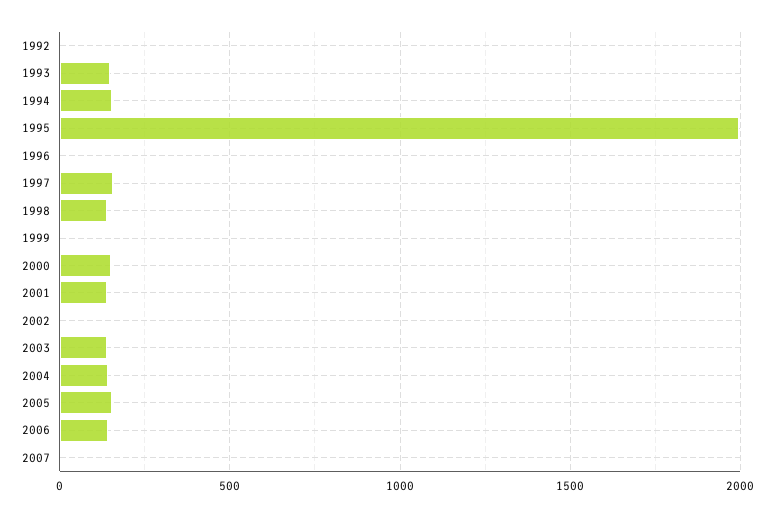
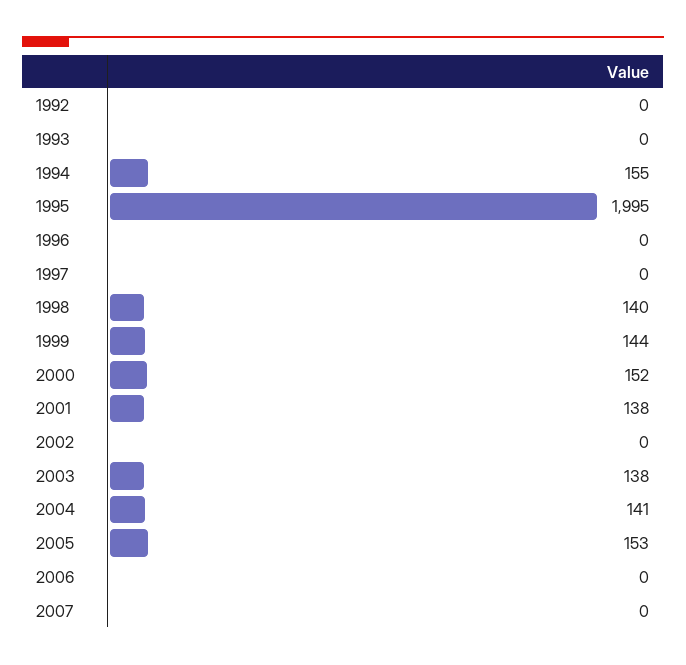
1993: 150 -> 0
1997: 150 -> 0
1999: 0 -> 144
2006: 150 -> 0

